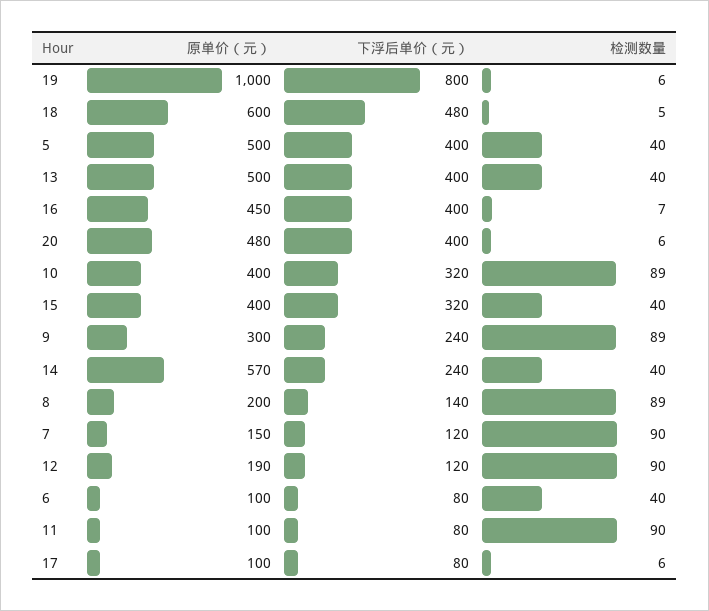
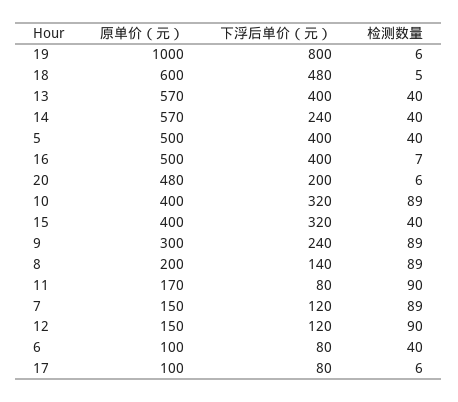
原单价（元）, 13: 500 -> 570
原单价（元）, 16: 450 -> 500
下浮后单价（元）, 20: 400 -> 200
检测数量, 7: 90 -> 89
原单价（元）, 12: 190 -> 150
原单价（元）, 11: 100 -> 170

